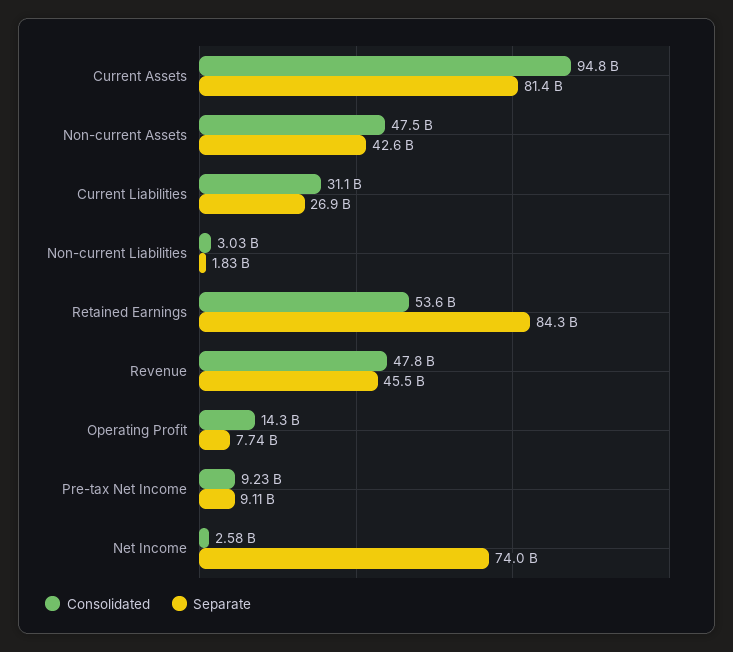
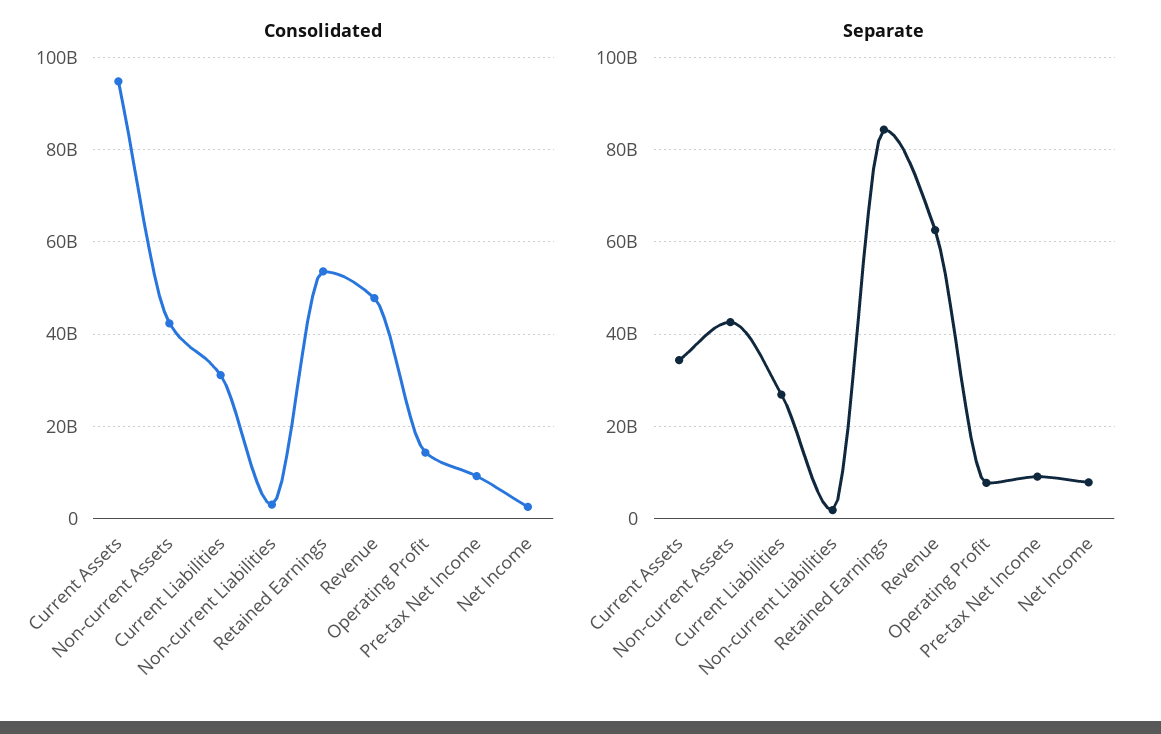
Separate, Current Assets: 81400000000 -> 34000000000
Consolidated, Non-current Assets: 47500000000 -> 42000000000
Separate, Revenue: 45500000000 -> 62000000000
Separate, Net Income: 74000000000 -> 8000000000

